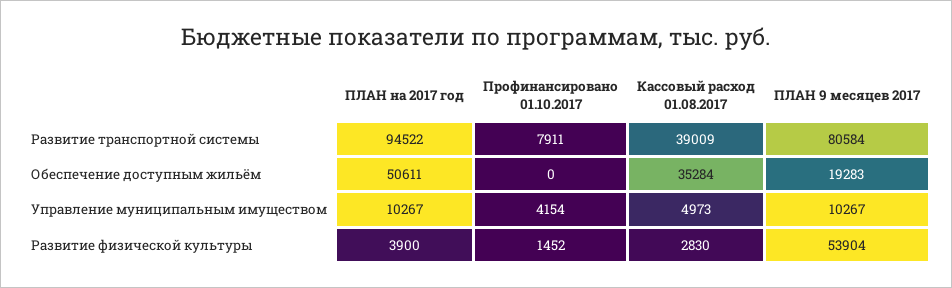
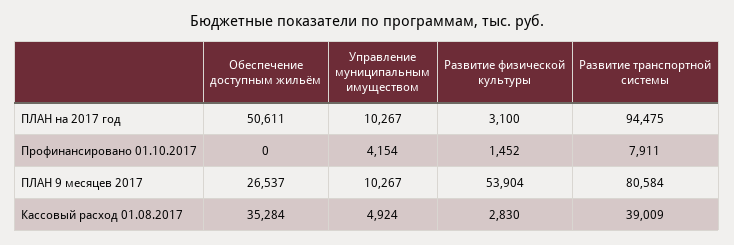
ПЛАН на 2017 год, Развитие транспортной системы: 94522 -> 94475
ПЛАН 9 месяцев 2017, Обеспечение доступным жильём: 19283 -> 26537
Кассовый расход 01.08.2017, Управление муниципальным имуществом: 4973 -> 4924
ПЛАН на 2017 год, Развитие физической культуры: 3900 -> 3100

